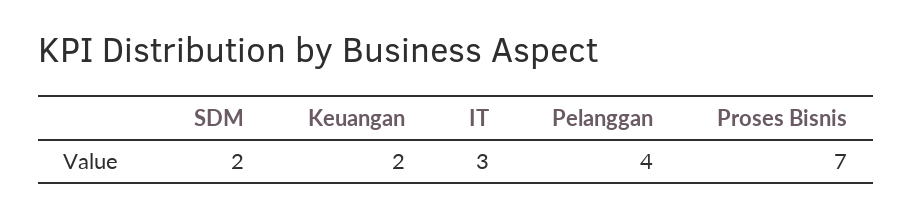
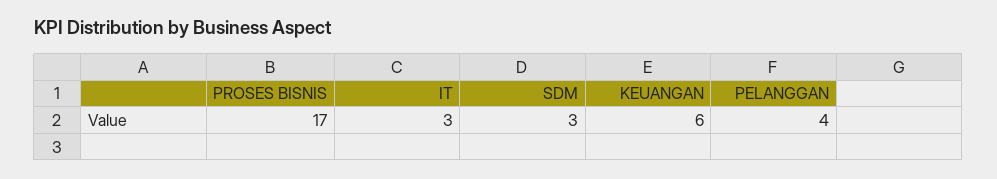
SDM: 2 -> 3
Keuangan: 2 -> 6
Proses Bisnis: 7 -> 17

